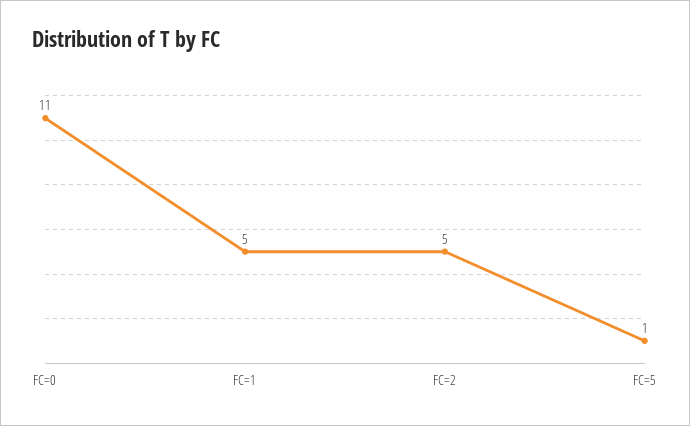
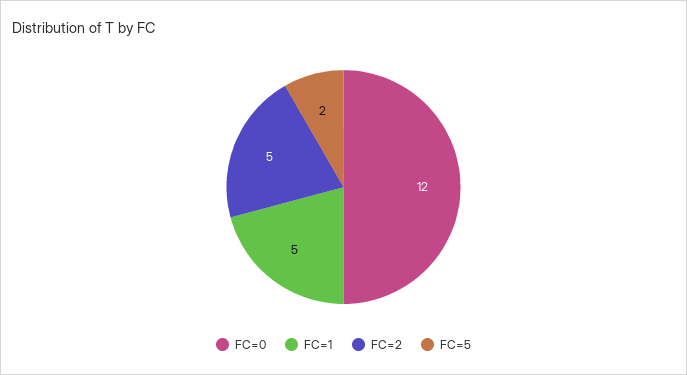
FC=0: 11 -> 12
FC=5: 1 -> 2

